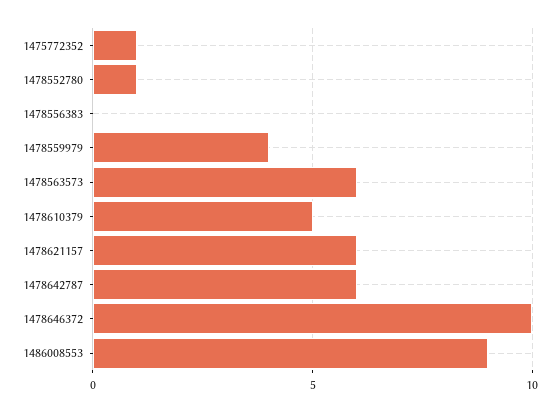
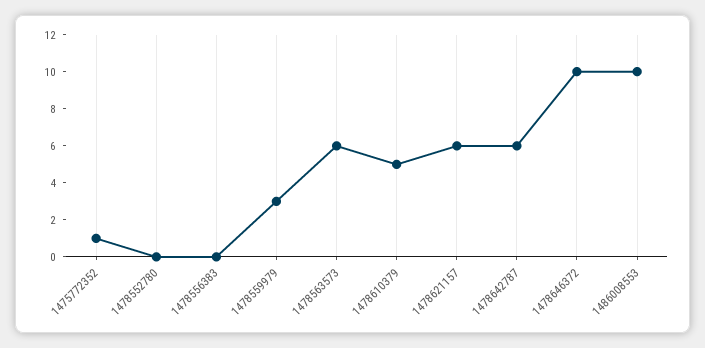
1478552780: 1 -> 0
1478559979: 4 -> 3
1486008553: 9 -> 10

